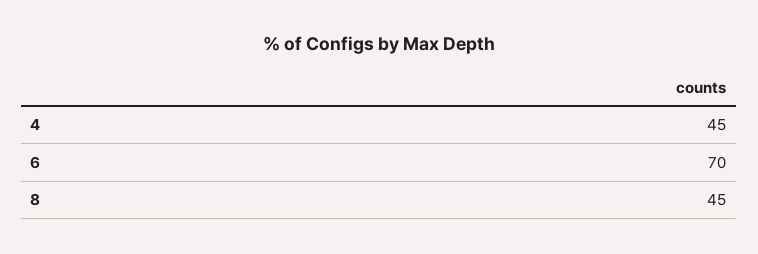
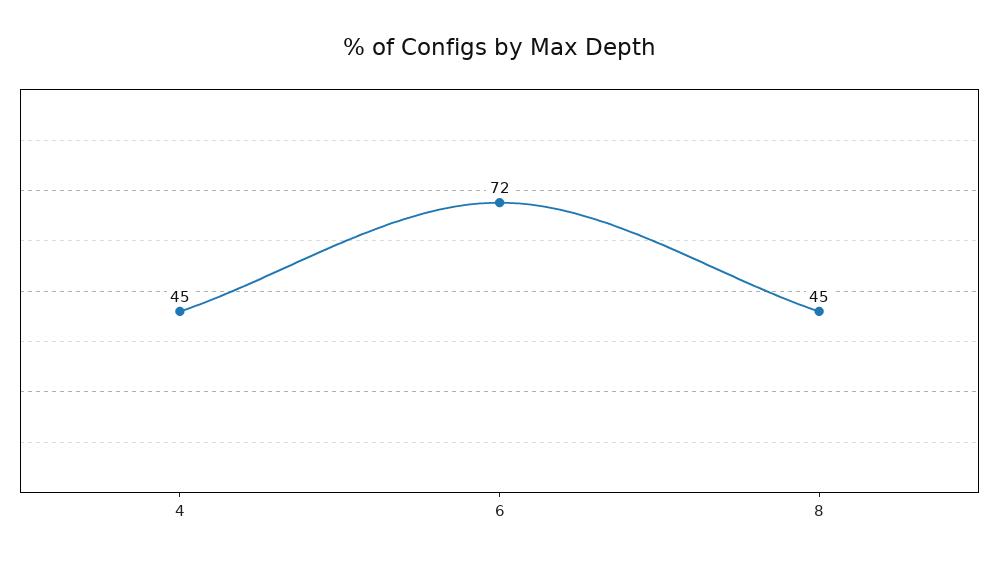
6: 70 -> 72

